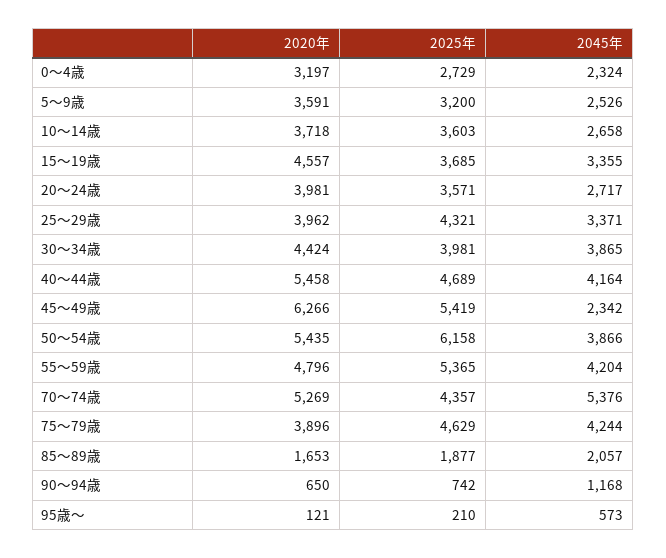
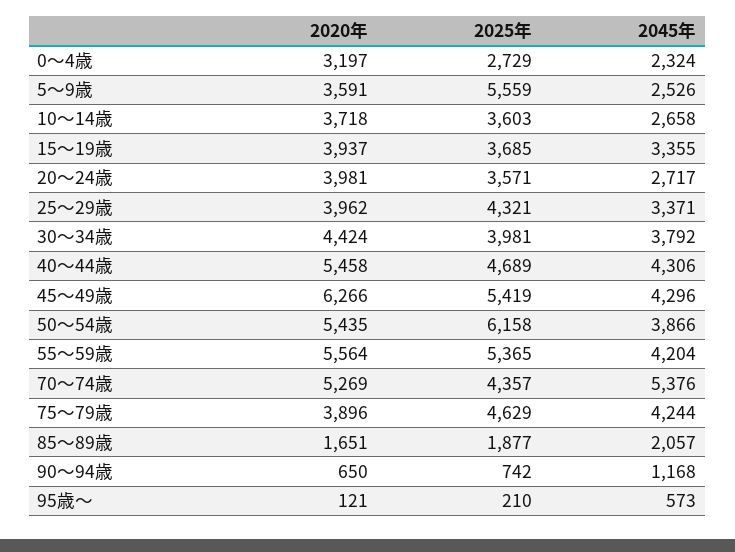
2025年, 5～9歳: 3200 -> 5559
2020年, 15～19歳: 4557 -> 3937
2045年, 30～34歳: 3865 -> 3792
2045年, 40～44歳: 4164 -> 4306
2045年, 45～49歳: 2342 -> 4296
2020年, 55～59歳: 4796 -> 5564
2020年, 85～89歳: 1653 -> 1651

